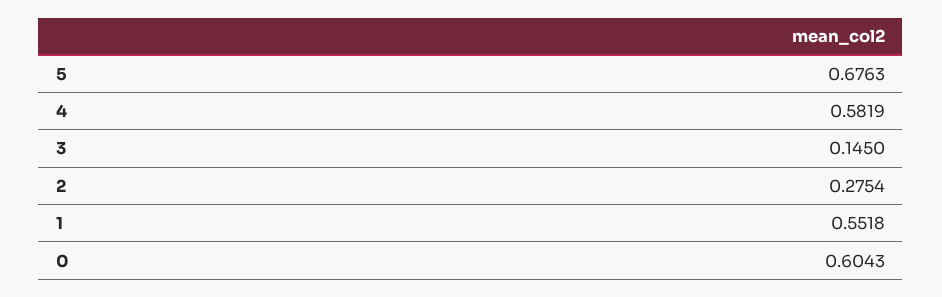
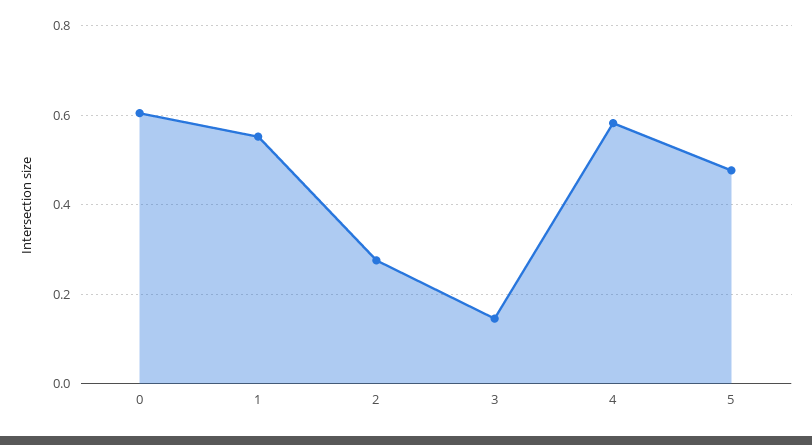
5: 0.6763 -> 0.48

